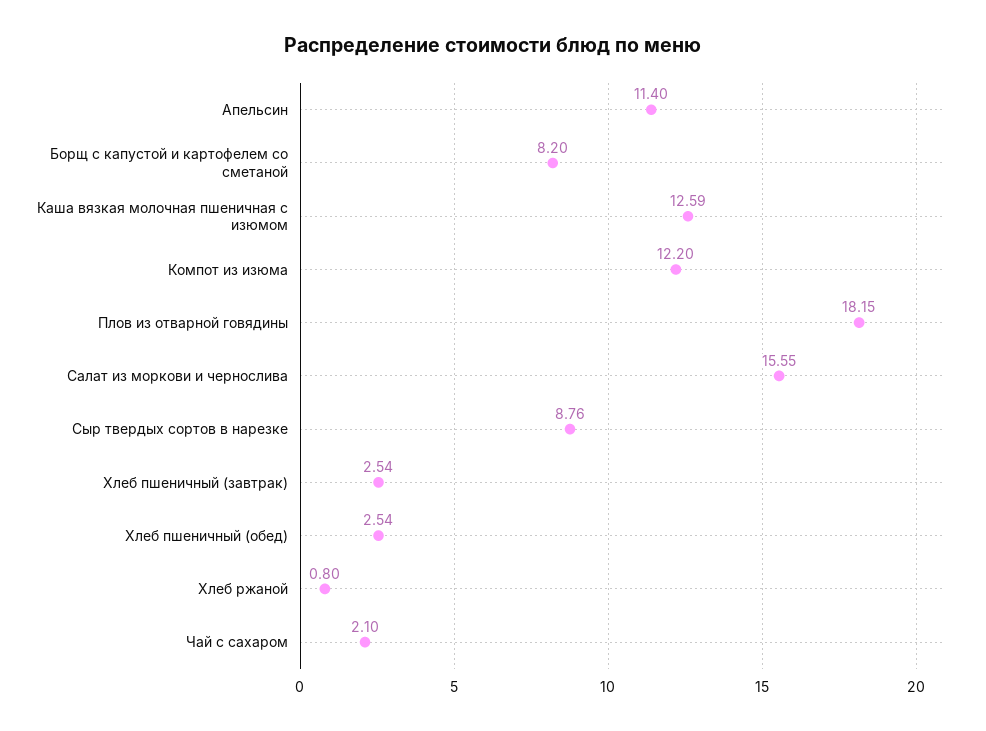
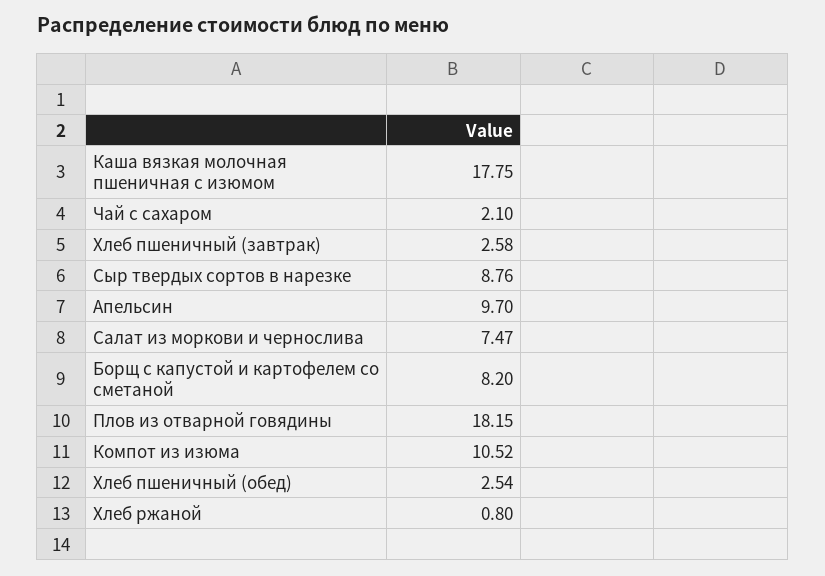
Апельсин: 11.4 -> 9.7
Каша вязкая молочная пшеничная с изюмом: 12.59 -> 17.75
Компот из изюма: 12.2 -> 10.52
Салат из моркови и чернослива: 15.55 -> 7.47
Хлеб пшеничный (завтрак): 2.54 -> 2.58

